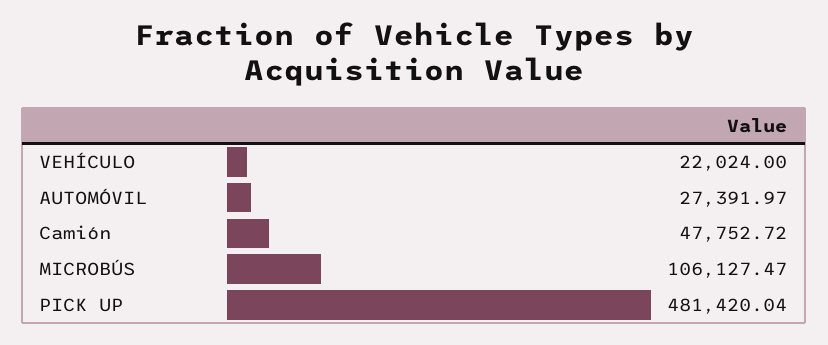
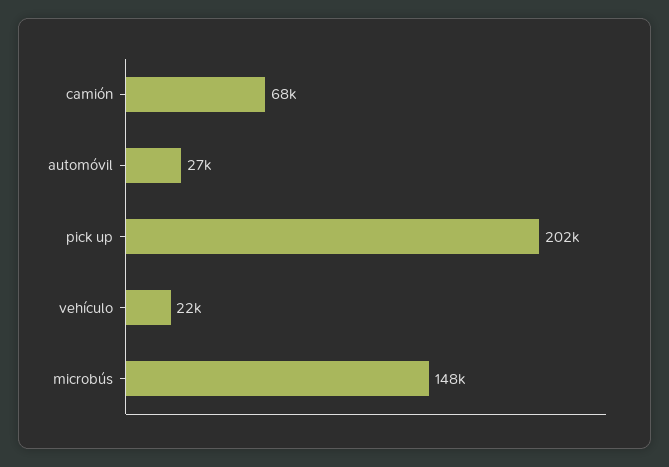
Camión: 47752.72 -> 68000
MICROBÚS: 106127.47 -> 148000
PICK UP: 481420.04 -> 202000

